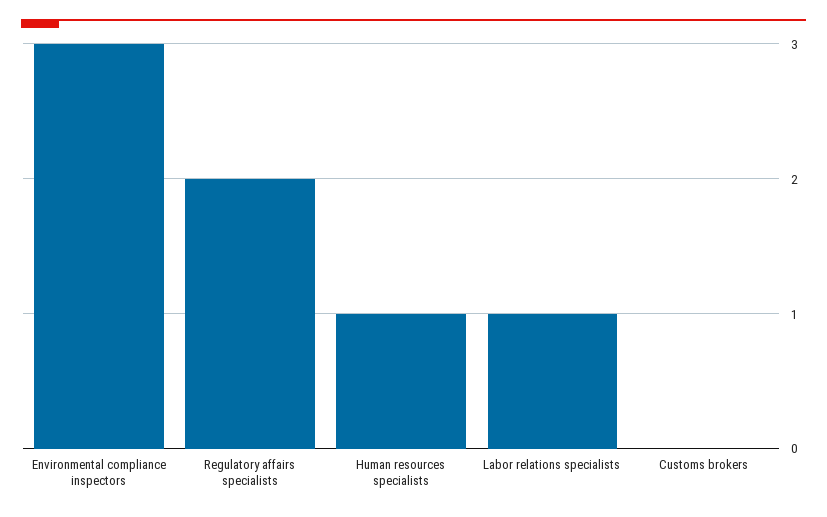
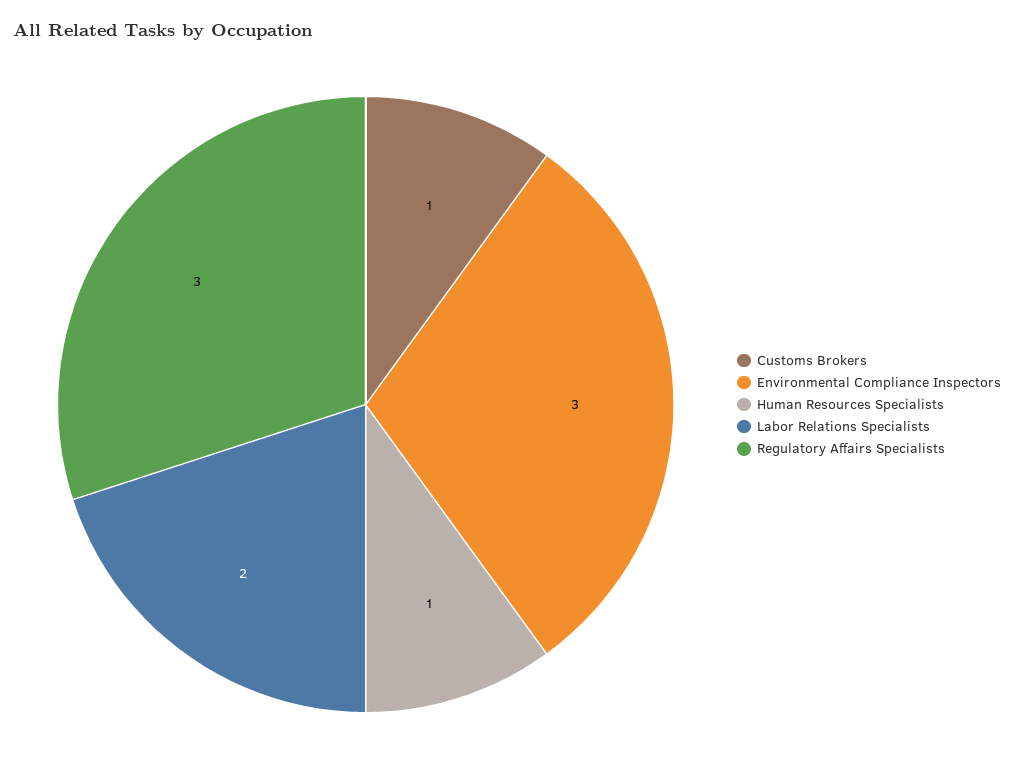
Regulatory affairs specialists: 2 -> 3
Labor relations specialists: 1 -> 2
Customs brokers: 0 -> 1

